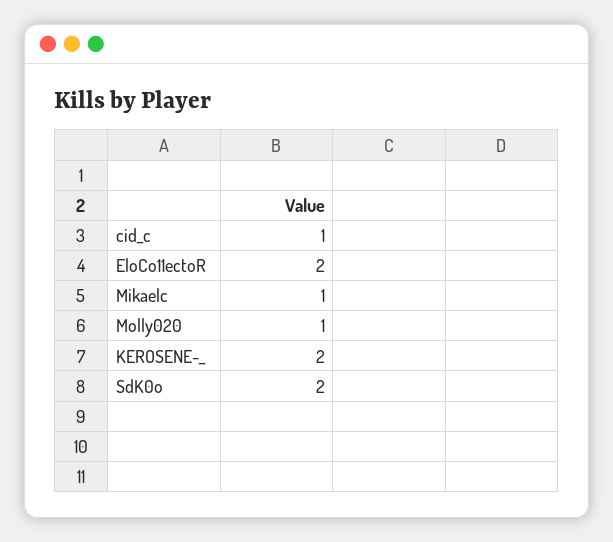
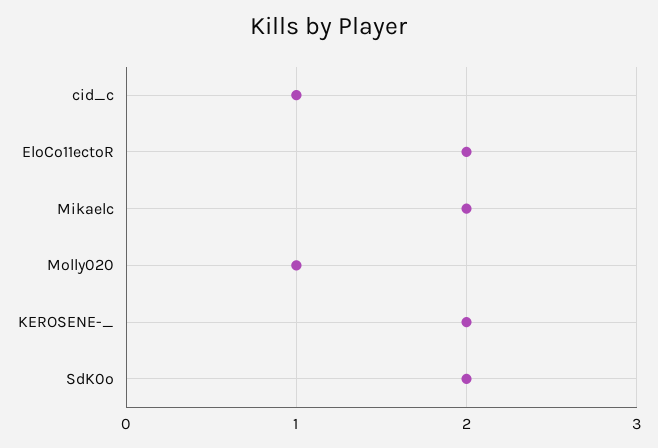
Mikaelc: 1 -> 2

